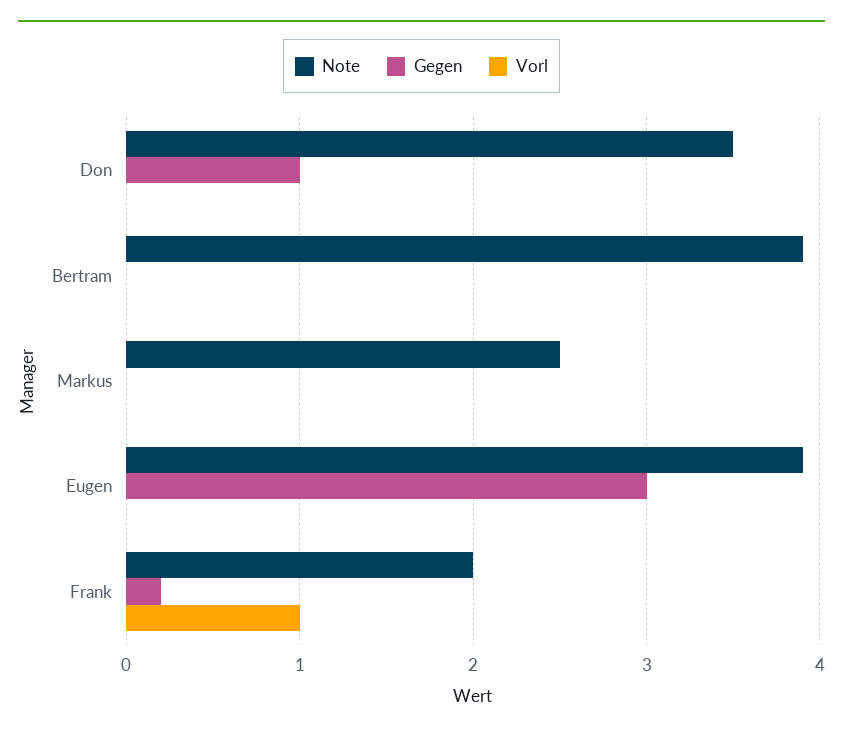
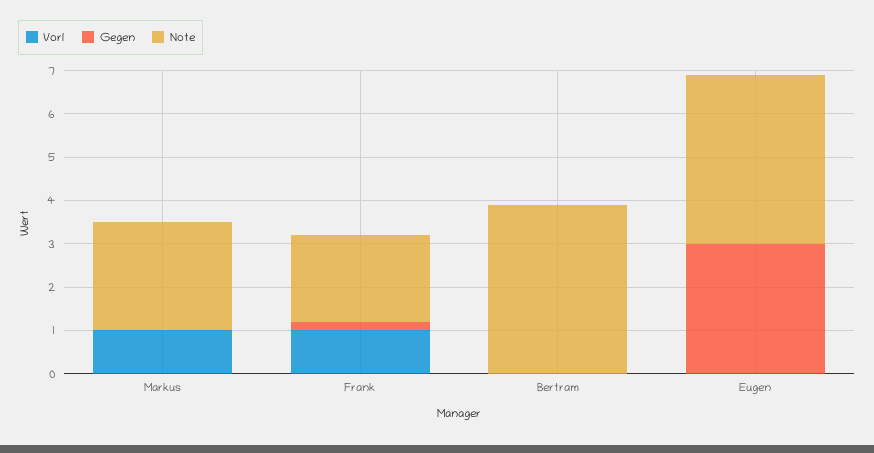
Note, Don: 3.5 -> none
Gegen, Don: 1 -> none
Vorl, Don: 0 -> none
Vorl, Markus: 0 -> 1

